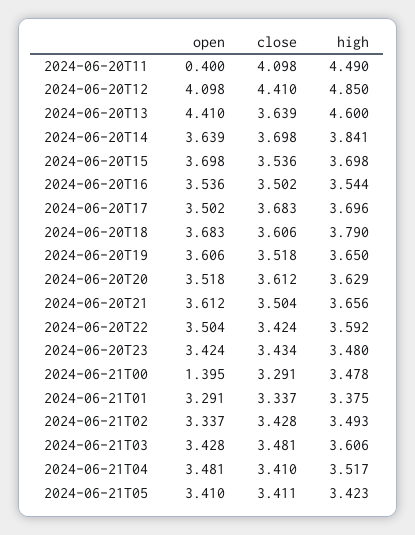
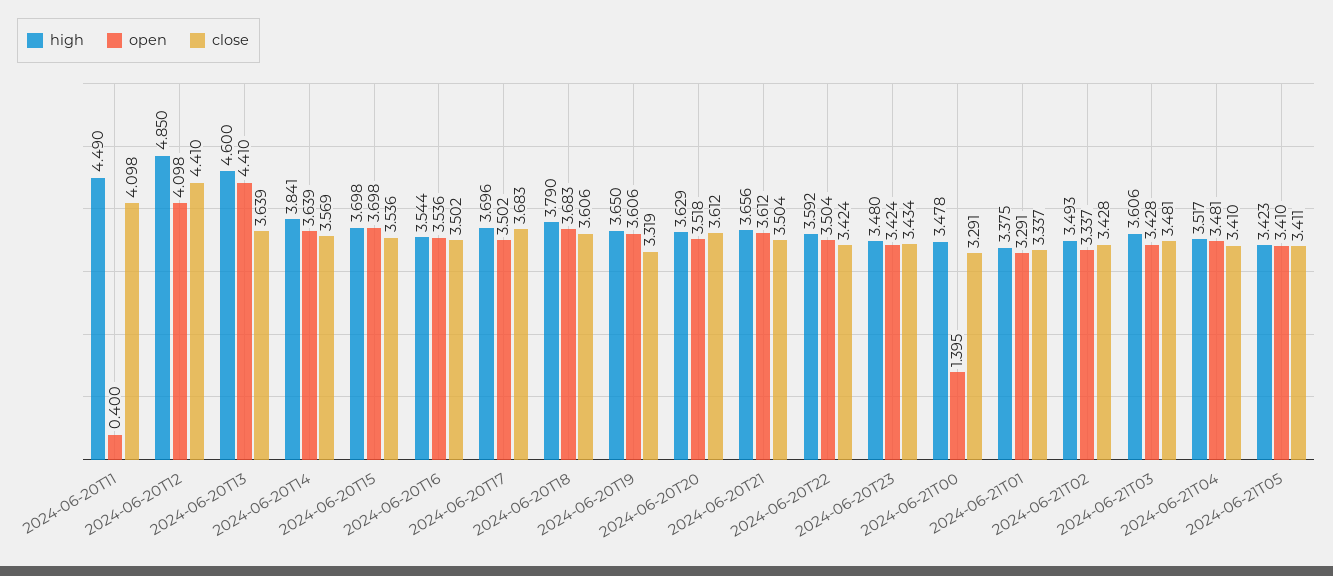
close, 2024-06-20T14: 3.698 -> 3.569
close, 2024-06-20T19: 3.518 -> 3.319

